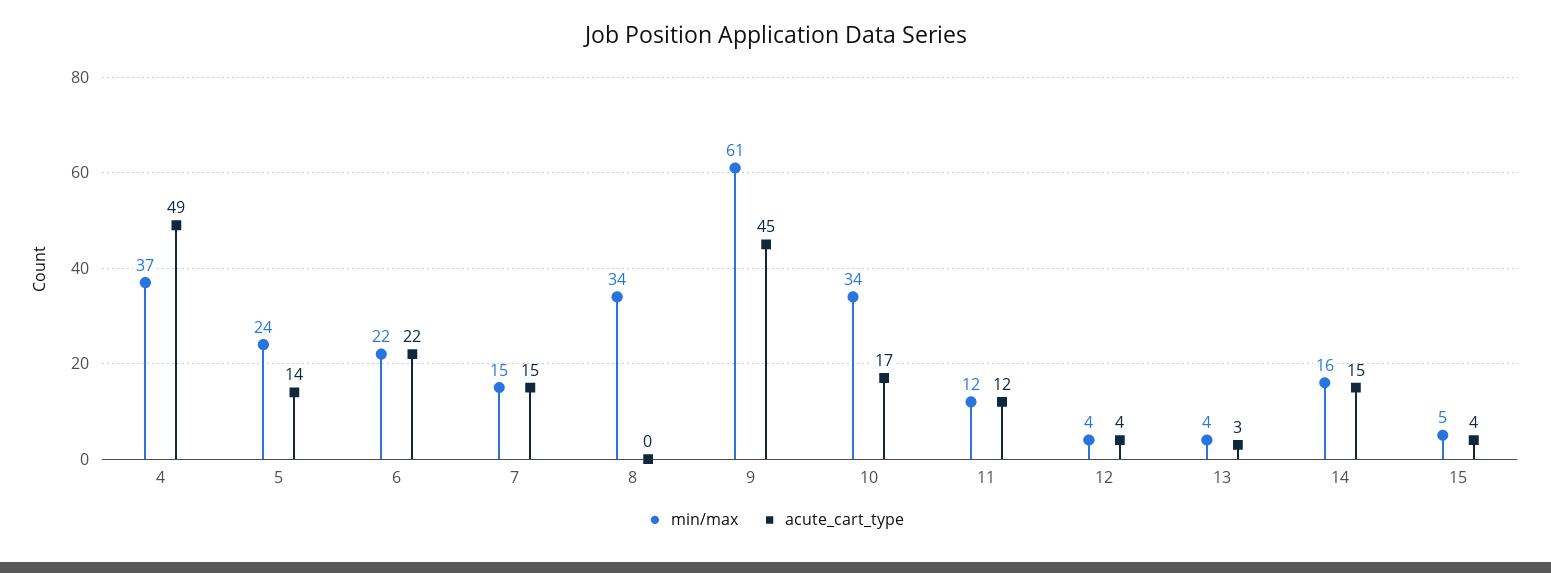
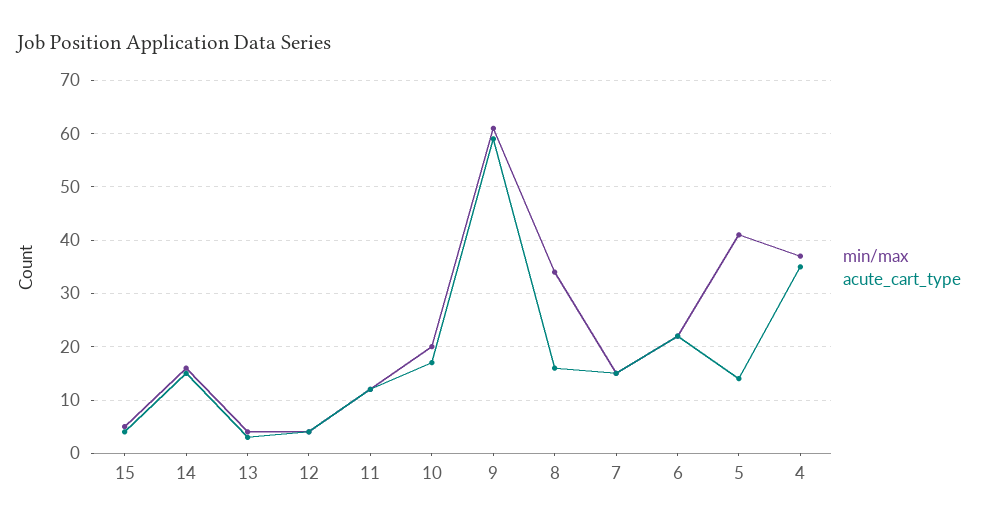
acute_cart_type, 4: 49 -> 35
min/max, 5: 24 -> 40
acute_cart_type, 8: 0 -> 15
acute_cart_type, 9: 45 -> 60
min/max, 10: 34 -> 20

